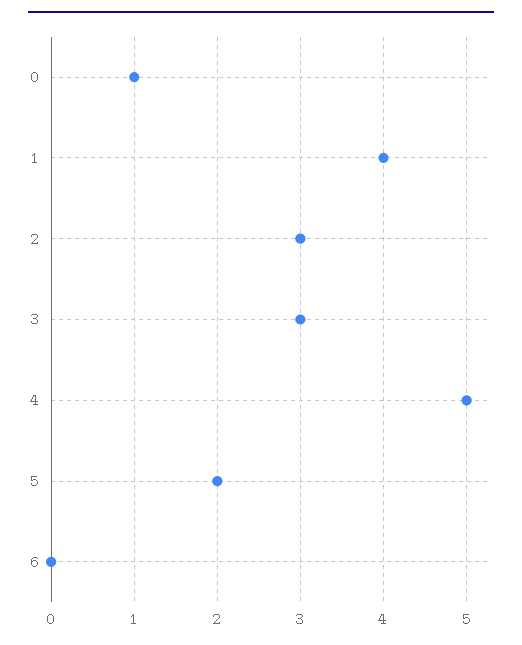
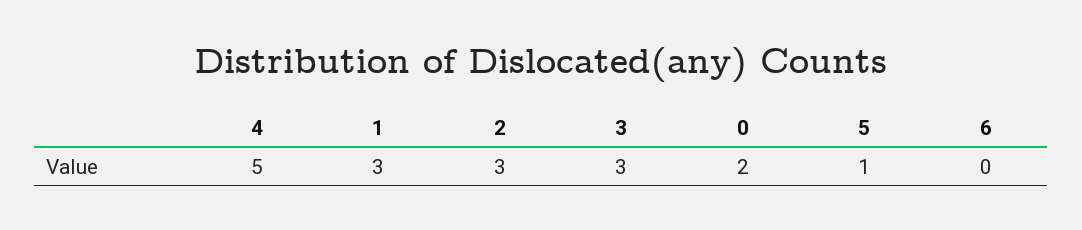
0: 1 -> 2
1: 4 -> 3
5: 2 -> 1

